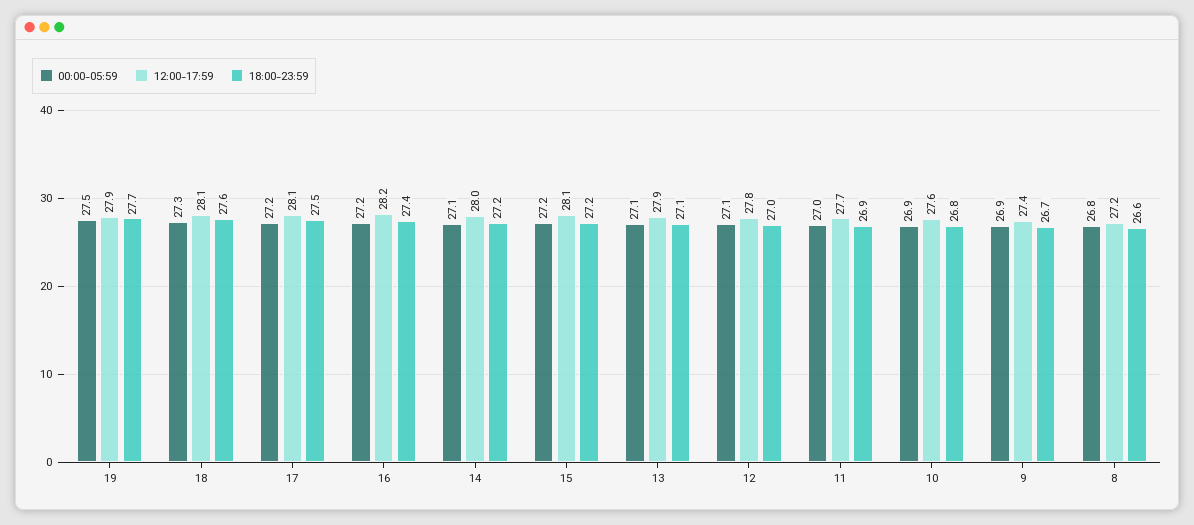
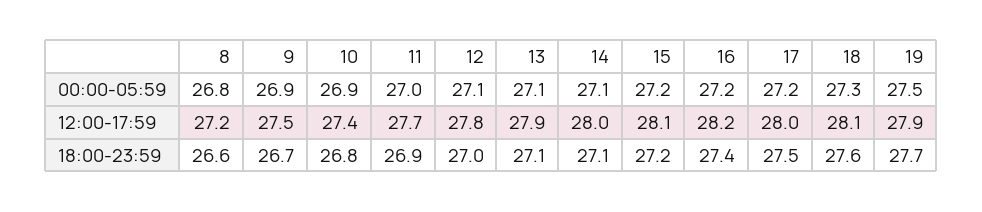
12:00-17:59, 17: 28.1 -> 28
18:00-23:59, 14: 27.2 -> 27.1
12:00-17:59, 10: 27.6 -> 27.4
12:00-17:59, 9: 27.4 -> 27.5

